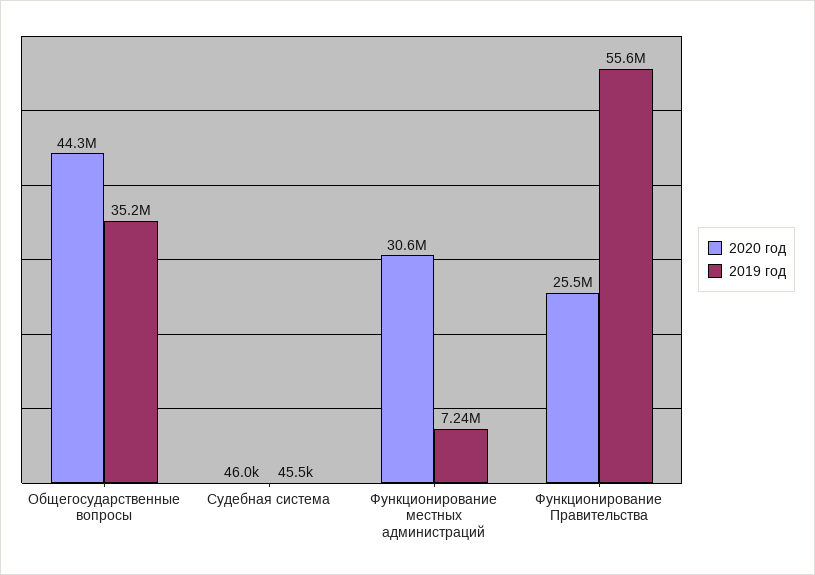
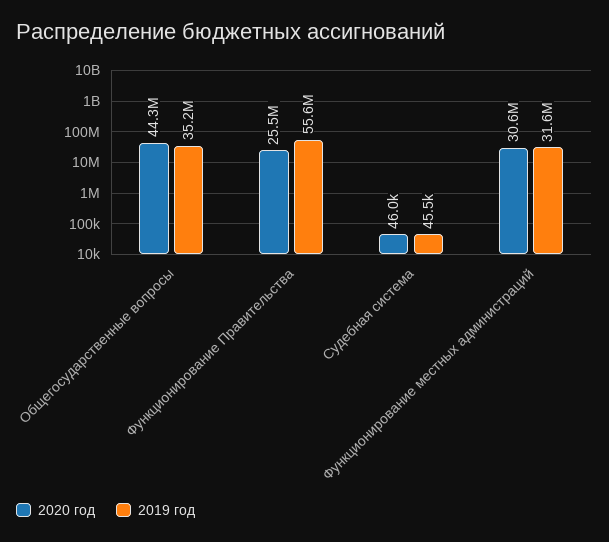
2019 год, Функционирование местных администраций: 7240000 -> 31600000

